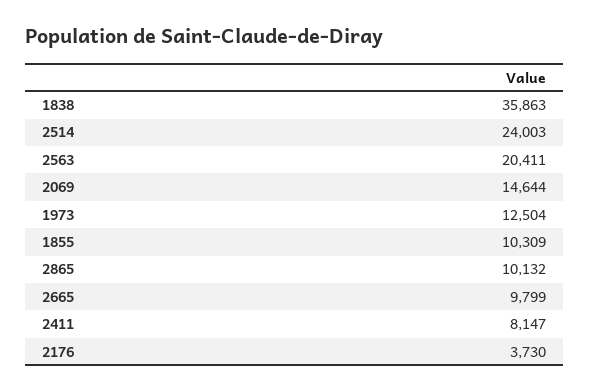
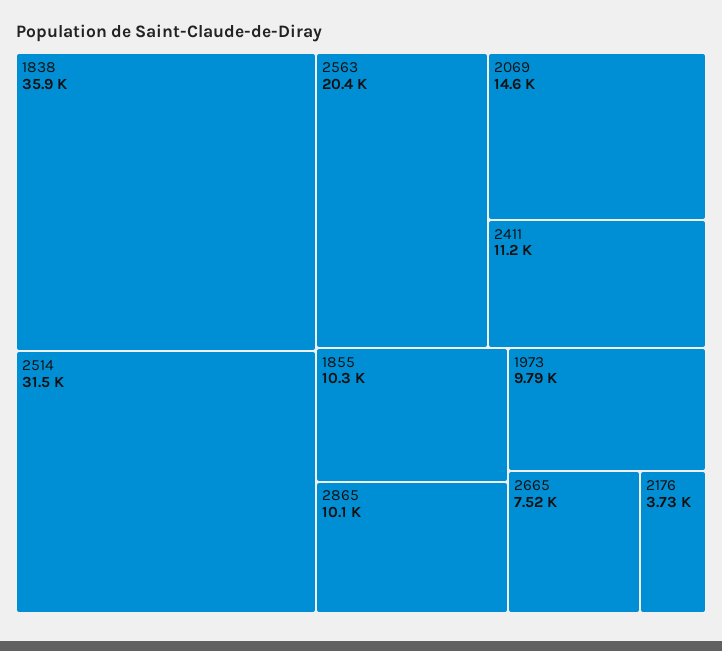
2514: 24003 -> 31500
1973: 12504 -> 9790
2665: 9799 -> 7520
2411: 8147 -> 11200

